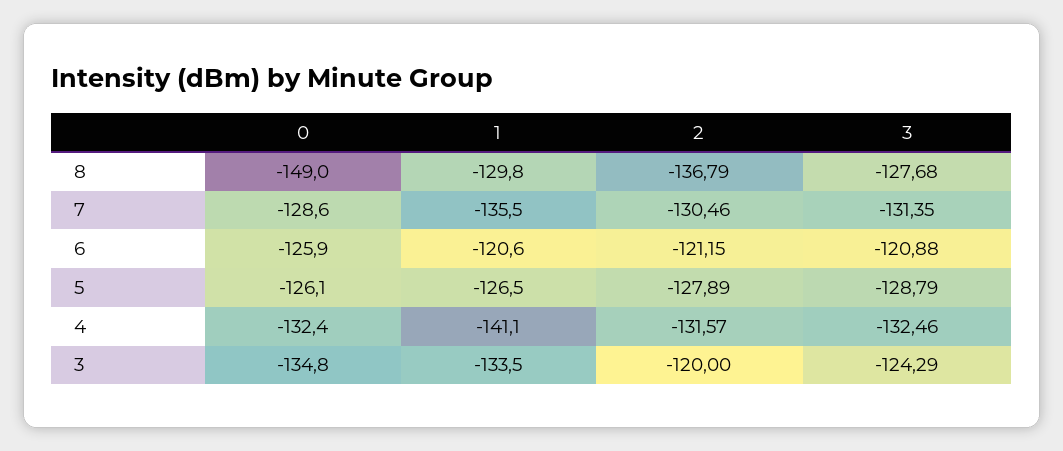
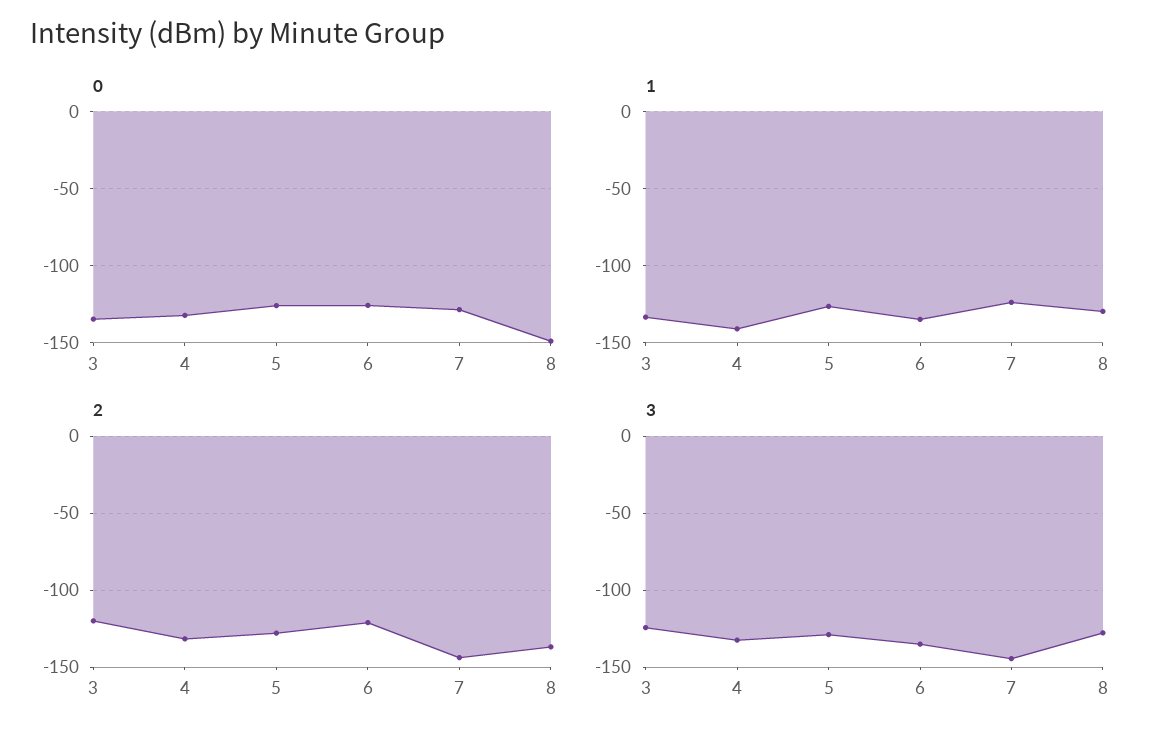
1, 7: -135.5 -> -125
2, 7: -130.46 -> -145
3, 7: -131.35 -> -145
1, 6: -120.6 -> -135
3, 6: -120.88 -> -135

